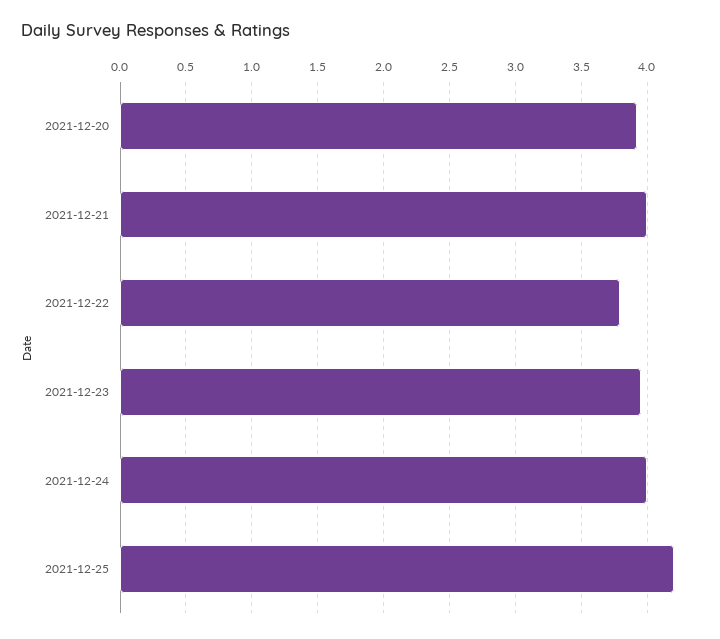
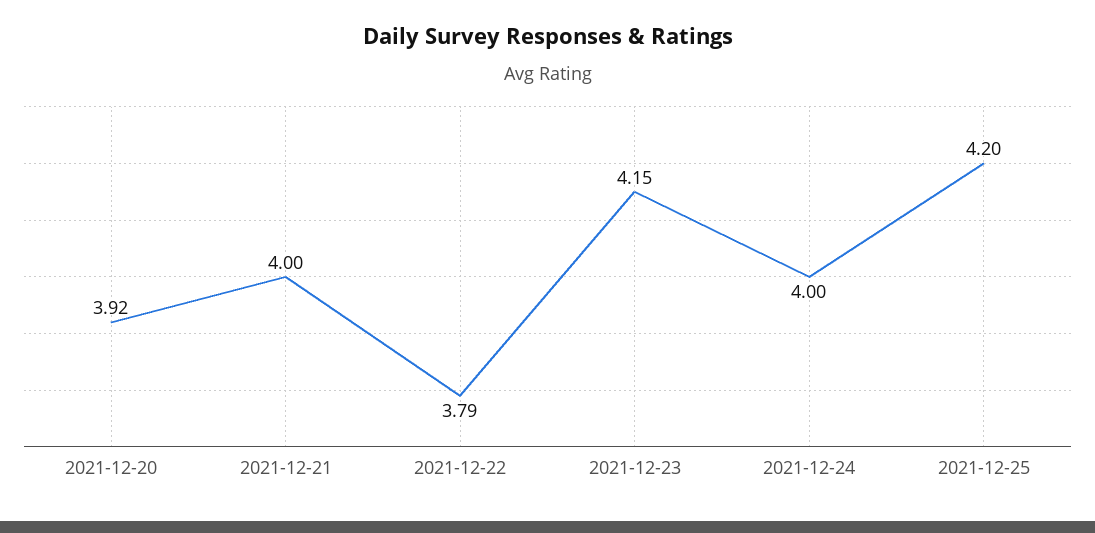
2021-12-23: 3.95 -> 4.15

